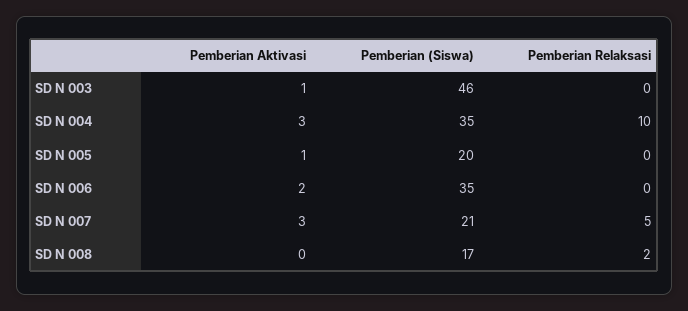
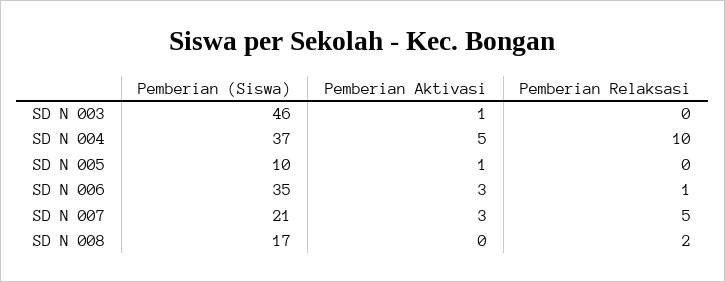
Pemberian Aktivasi, SD N 004: 3 -> 5
Pemberian (Siswa), SD N 004: 35 -> 37
Pemberian (Siswa), SD N 005: 20 -> 10
Pemberian Aktivasi, SD N 006: 2 -> 3
Pemberian Relaksasi, SD N 006: 0 -> 1

